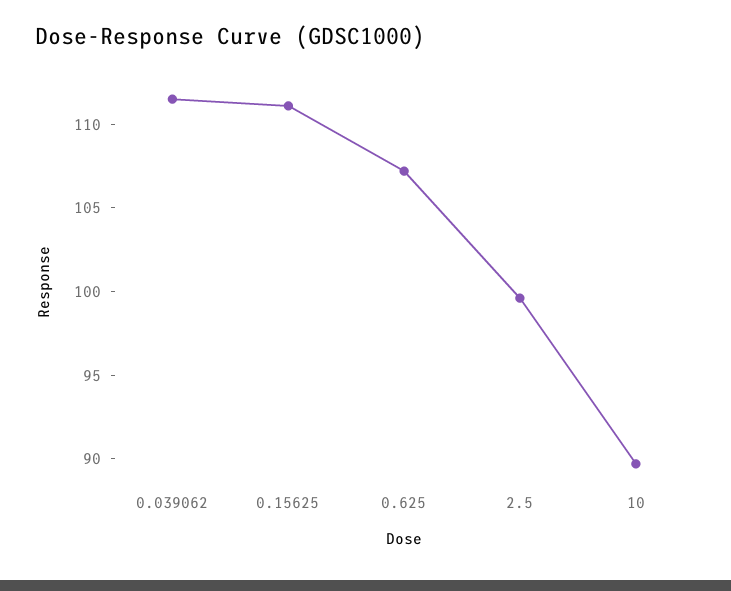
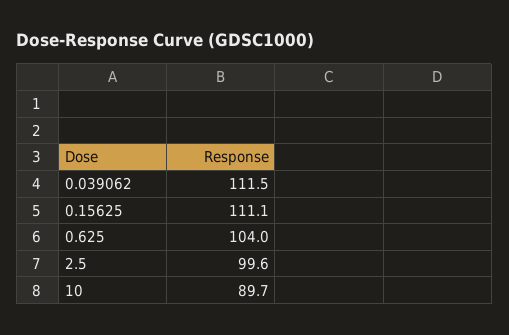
0.625: 107 -> 104

